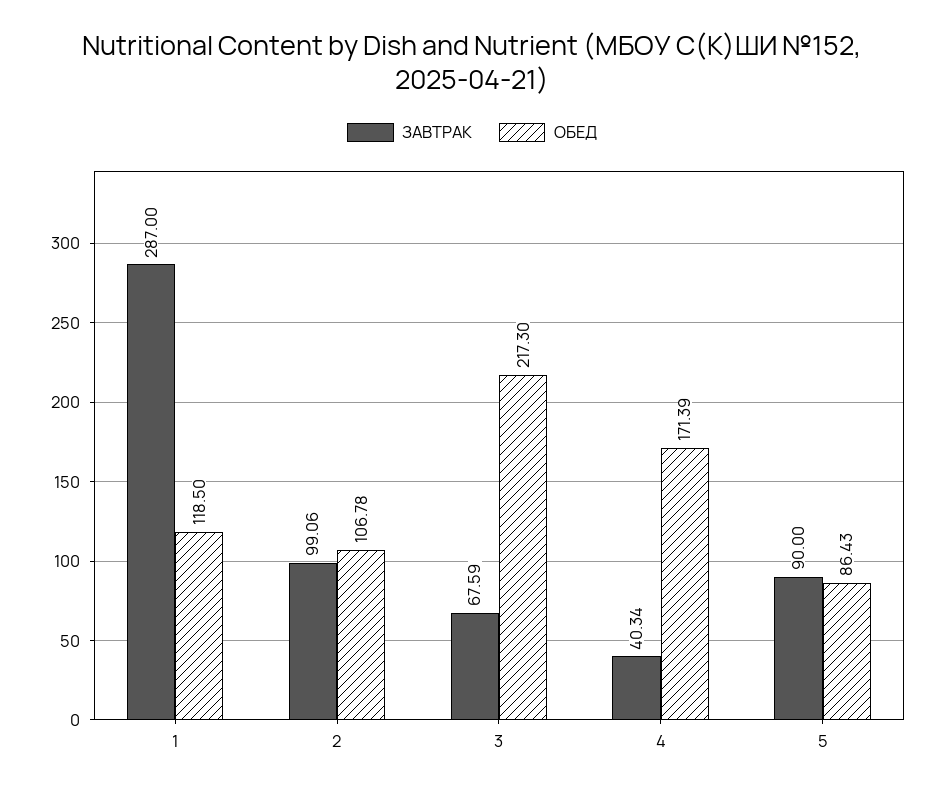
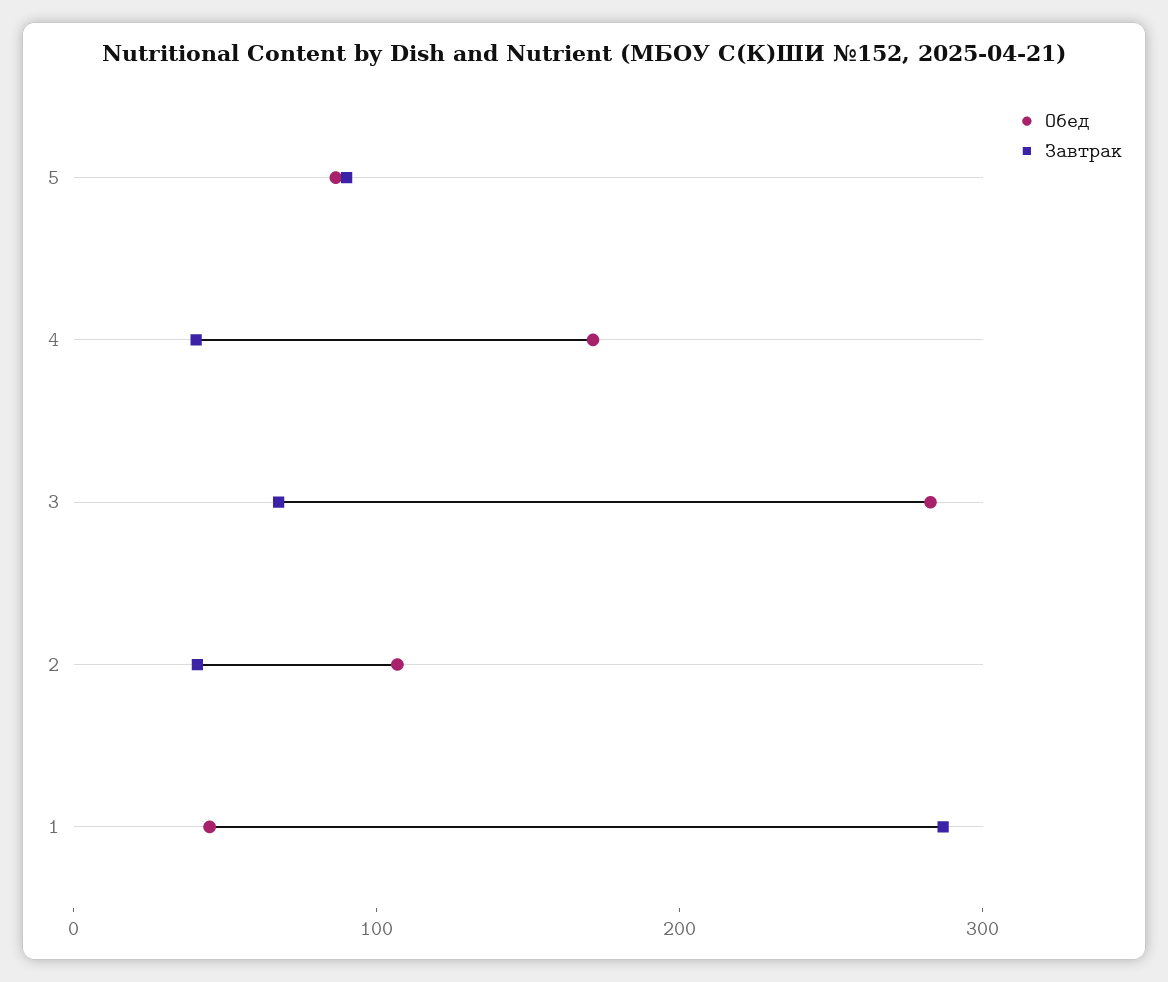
ОБЕД, 1: 118.5 -> 40
ЗАВТРАК, 2: 99.06 -> 40
ОБЕД, 3: 217.3 -> 280

